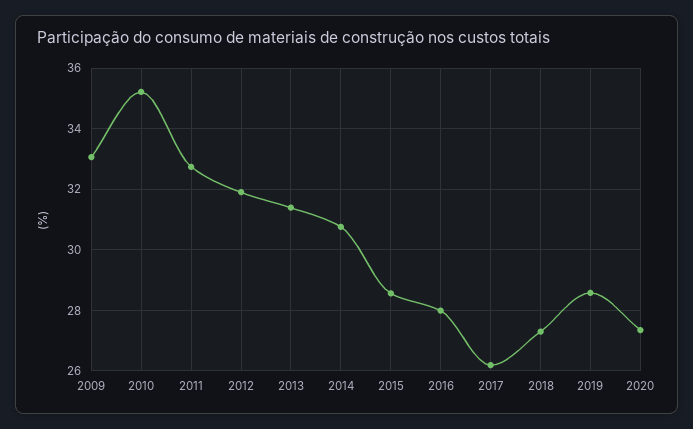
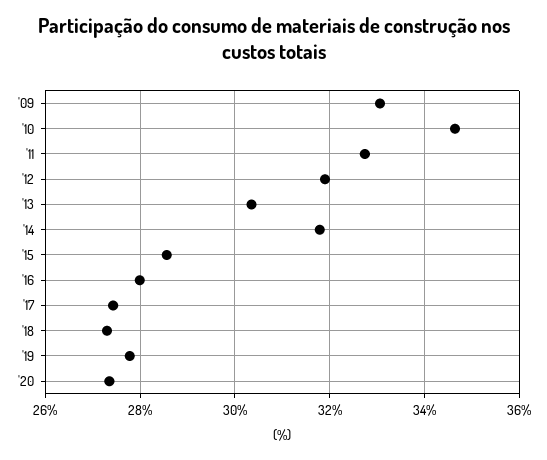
2010: 35.2 -> 34.6
2013: 31.4 -> 30.4
2014: 30.8 -> 31.8
2017: 26.2 -> 27.4
2019: 28.6 -> 27.8

